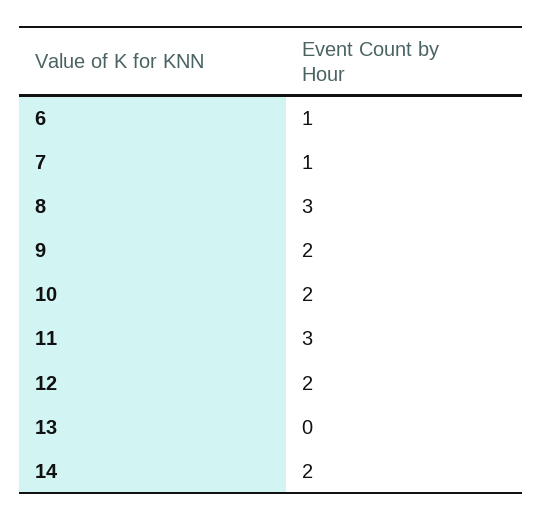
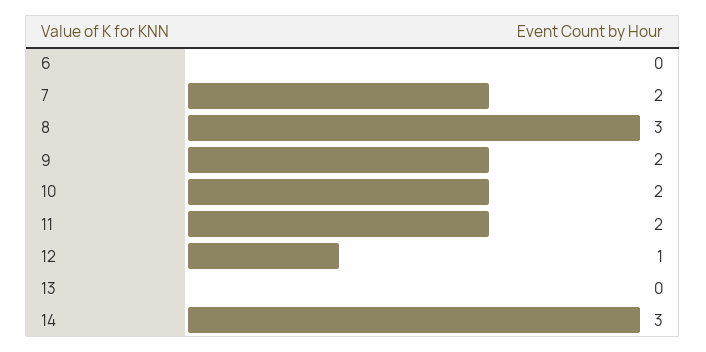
6: 1 -> 0
7: 1 -> 2
11: 3 -> 2
12: 2 -> 1
14: 2 -> 3

